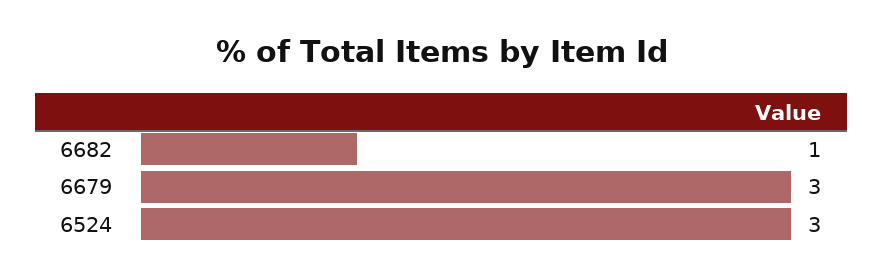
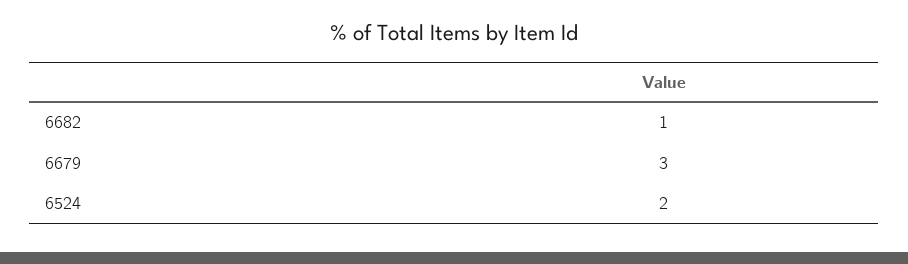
6524: 3 -> 2

